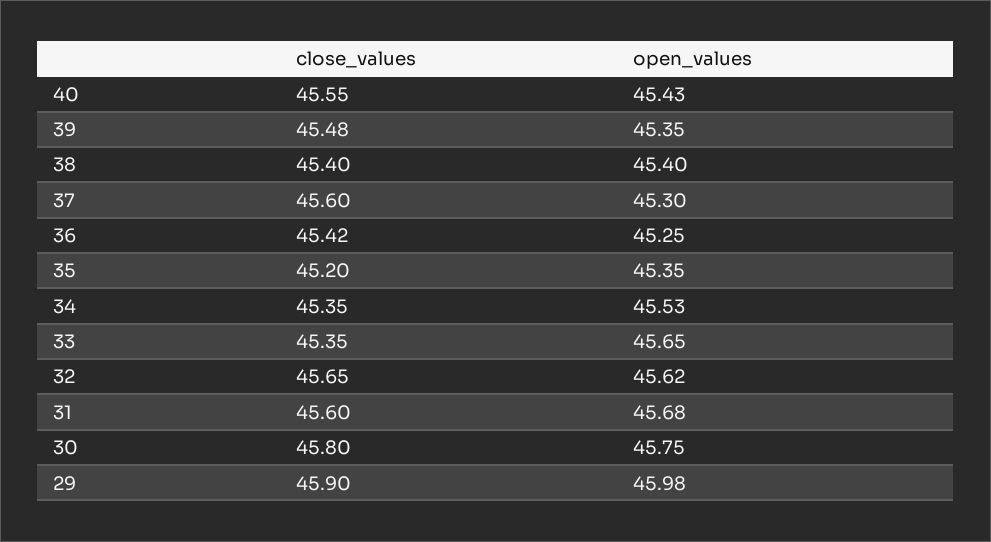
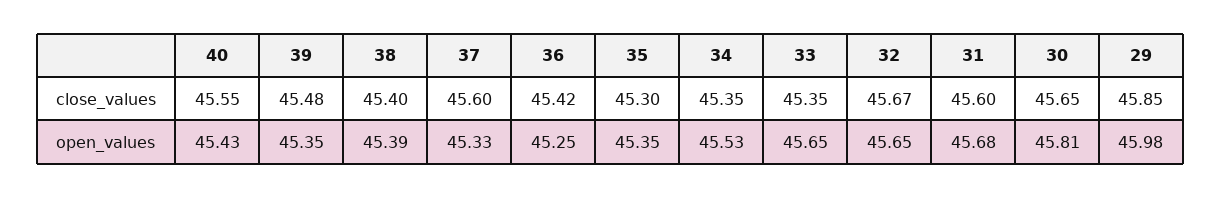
open_values, 38: 45.4 -> 45.39
open_values, 37: 45.3 -> 45.33
close_values, 35: 45.2 -> 45.3
close_values, 32: 45.65 -> 45.67
open_values, 32: 45.62 -> 45.65
close_values, 30: 45.8 -> 45.65
open_values, 30: 45.75 -> 45.81
close_values, 29: 45.9 -> 45.85

